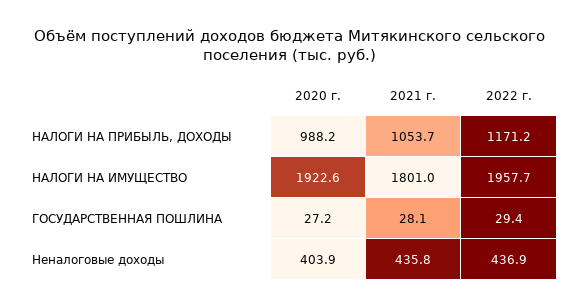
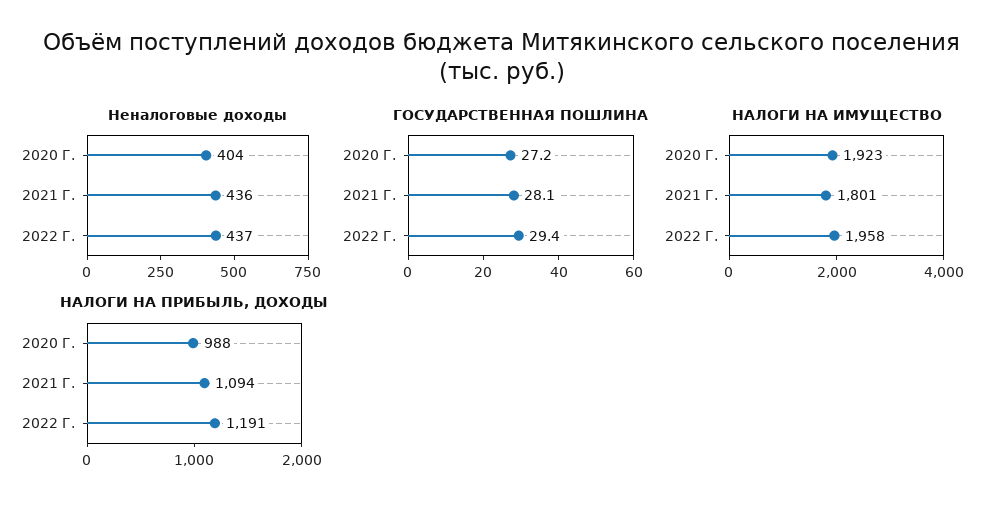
НАЛОГИ НА ПРИБЫЛЬ, ДОХОДЫ, 2021 г.: 1053.7 -> 1094
НАЛОГИ НА ПРИБЫЛЬ, ДОХОДЫ, 2022 г.: 1171.2 -> 1191

